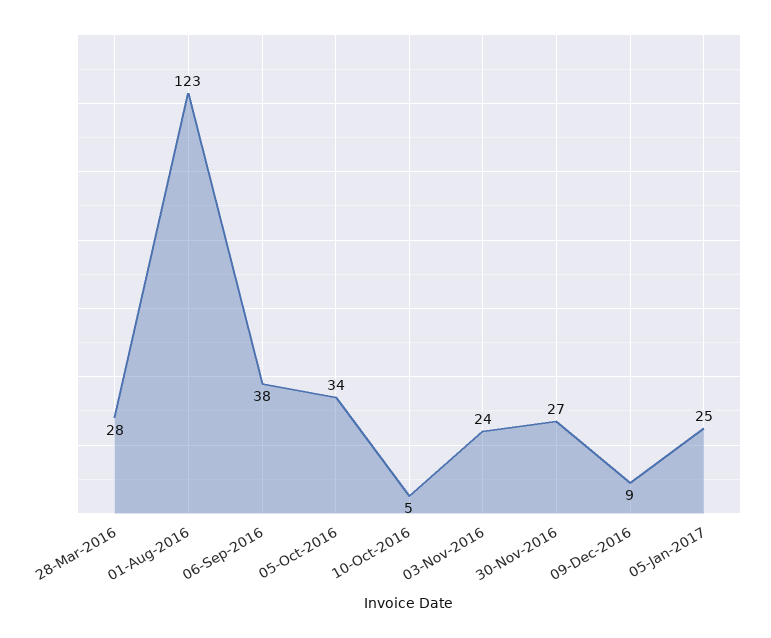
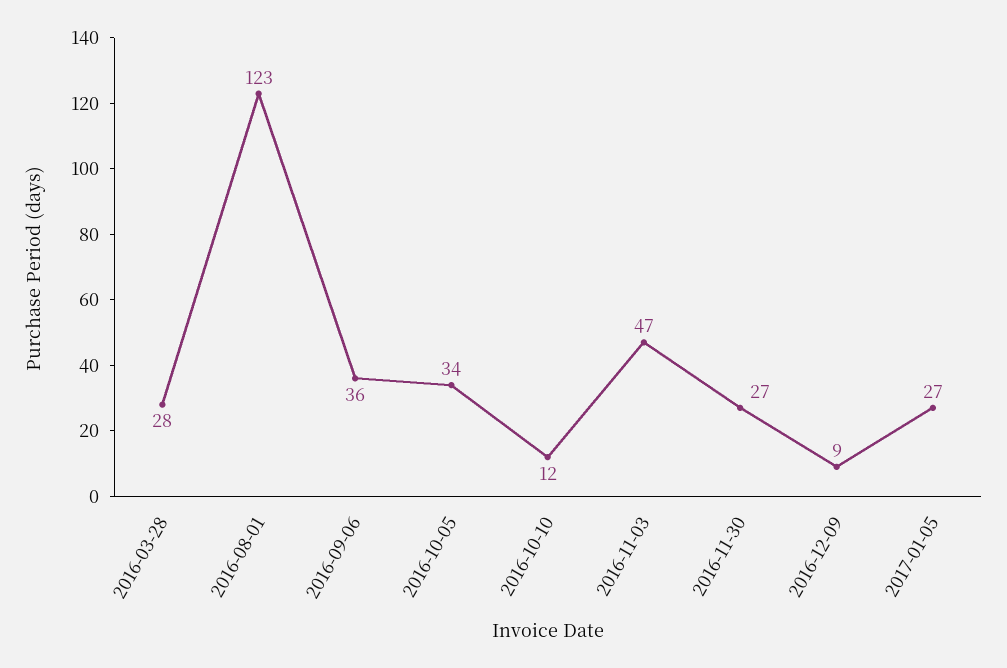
06-Sep-2016: 38 -> 36
10-Oct-2016: 5 -> 12
03-Nov-2016: 24 -> 47
05-Jan-2017: 25 -> 27

